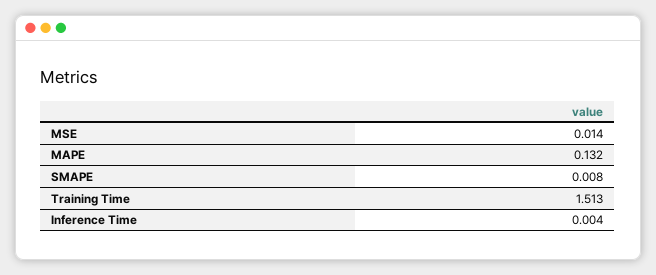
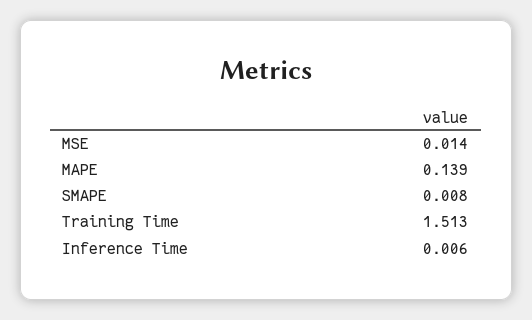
MAPE: 0.132 -> 0.139
Inference Time: 0.004 -> 0.006

